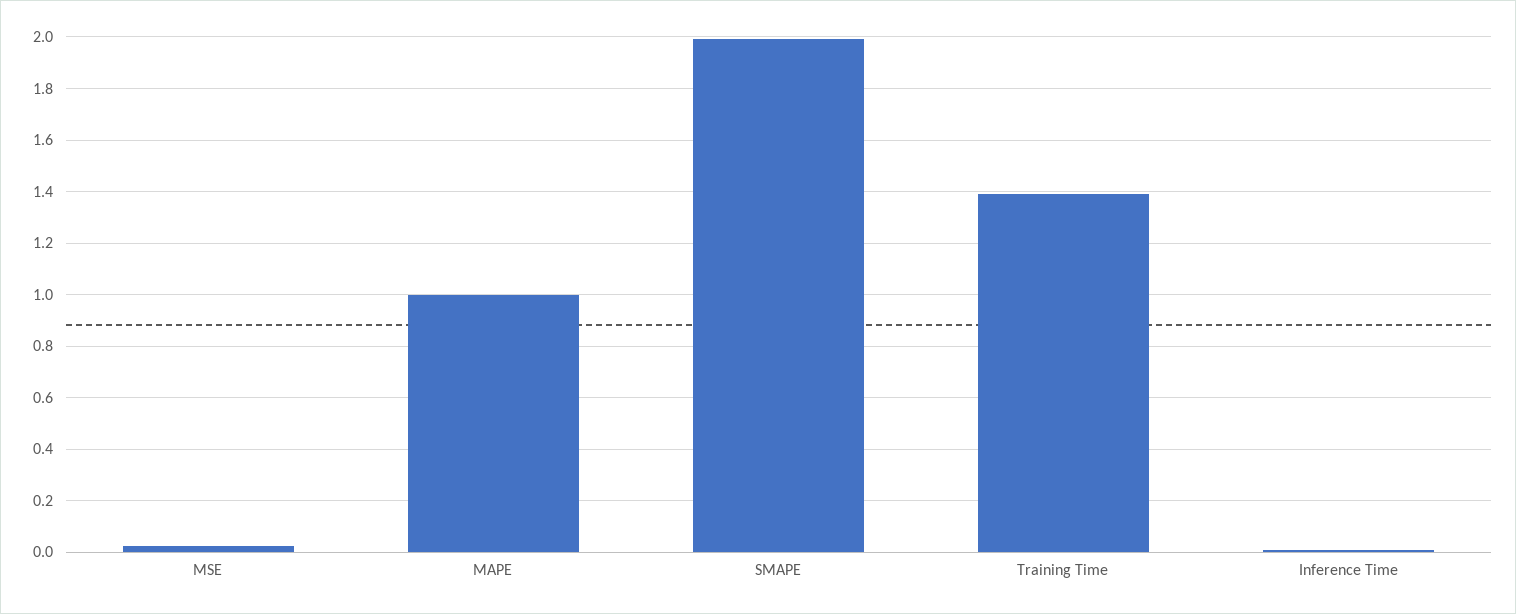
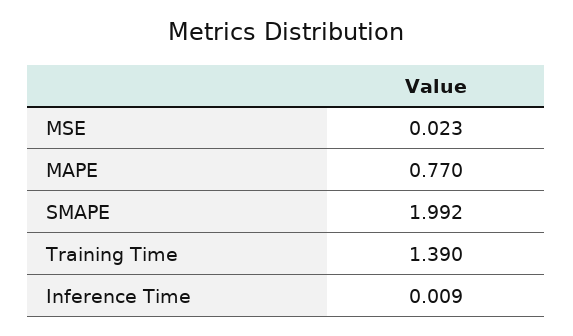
MAPE: 1 -> 0.77

